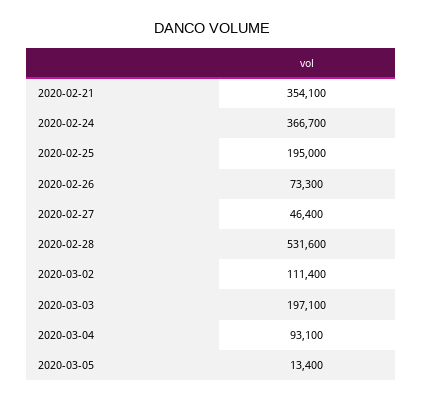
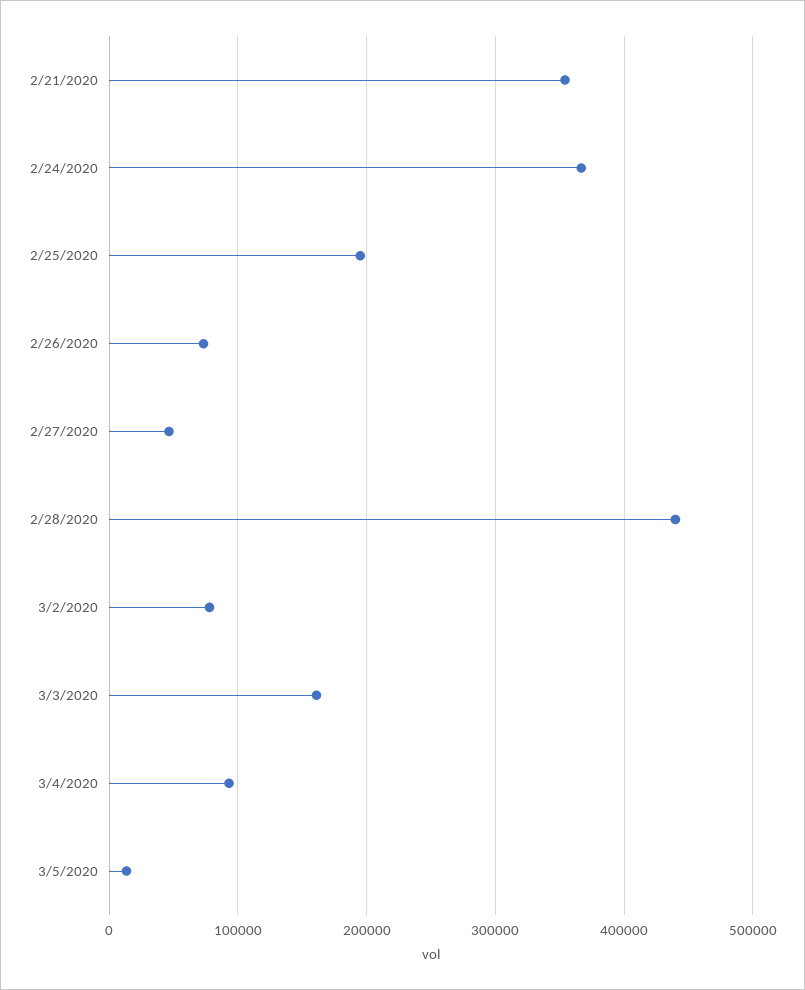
2020-02-28: 531600 -> 440000
2020-03-02: 111400 -> 80000
2020-03-03: 197100 -> 160000

